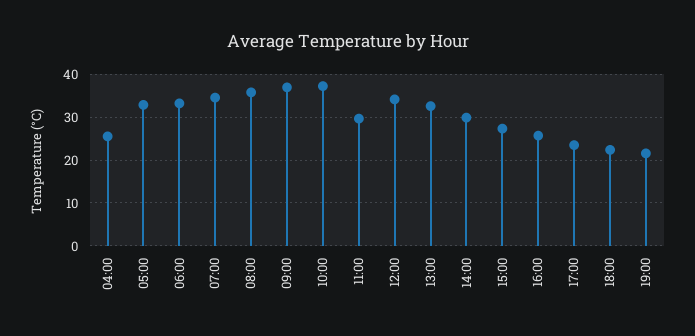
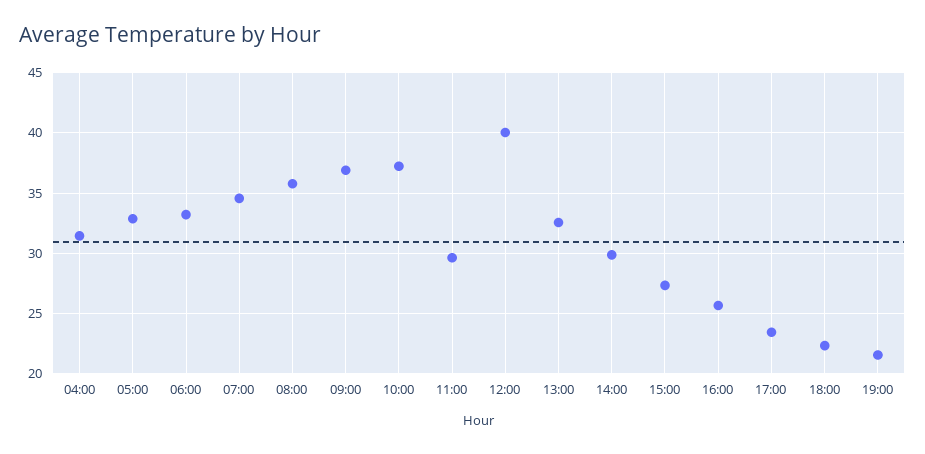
04:00: 26 -> 31.5
12:00: 34 -> 40

